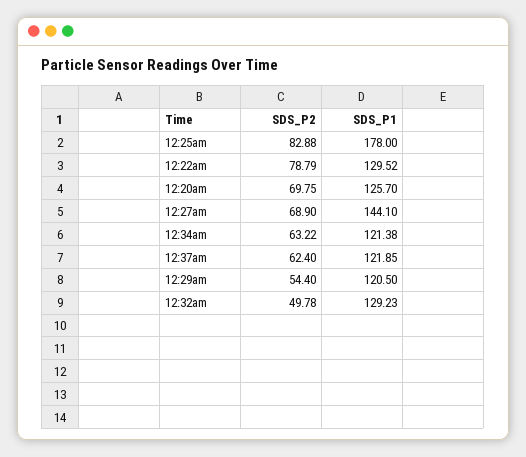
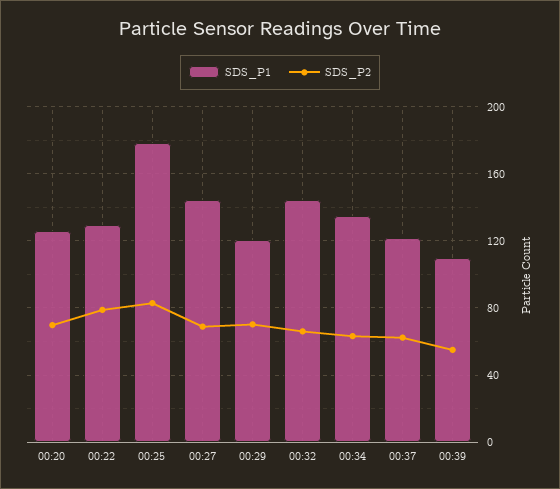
SDS_P1, 12:34am: 121.38 -> 135
SDS_P2, 12:29am: 54.4 -> 70
SDS_P2, 12:32am: 49.78 -> 65
SDS_P1, 12:32am: 129.23 -> 145
SDS_P1, 00:39: none -> 110
SDS_P2, 00:39: none -> 55

